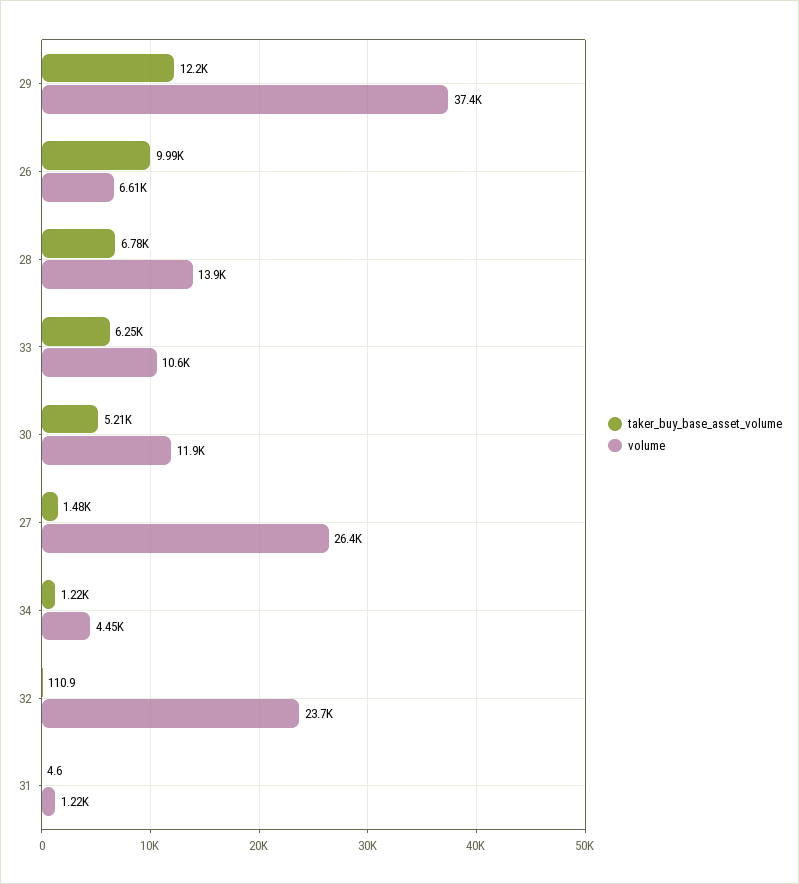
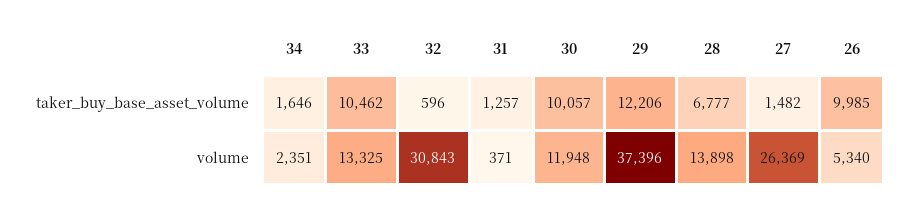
volume, 26: 6610 -> 5340
taker_buy_base_asset_volume, 33: 6250 -> 10462
volume, 33: 10600 -> 13325
taker_buy_base_asset_volume, 30: 5210 -> 10057
taker_buy_base_asset_volume, 34: 1220 -> 1646
volume, 34: 4450 -> 2351
taker_buy_base_asset_volume, 32: 110.9 -> 596
volume, 32: 23700 -> 30843
taker_buy_base_asset_volume, 31: 4.6 -> 1257
volume, 31: 1220 -> 371

